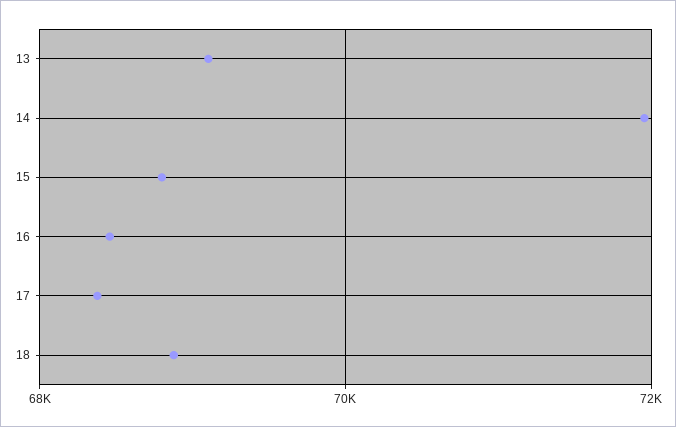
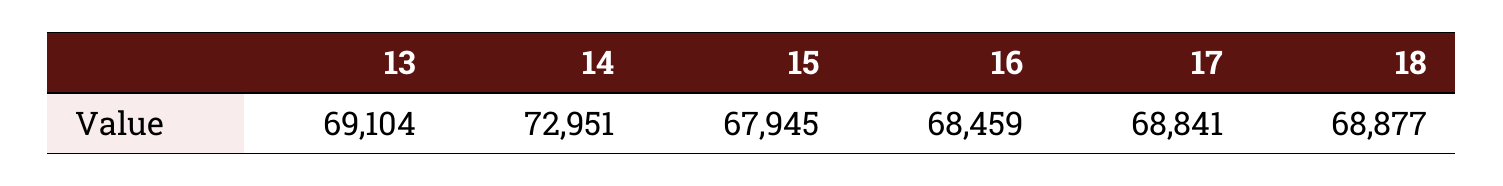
14: 72000 -> 72951
15: 68800 -> 67945
17: 68400 -> 68841

